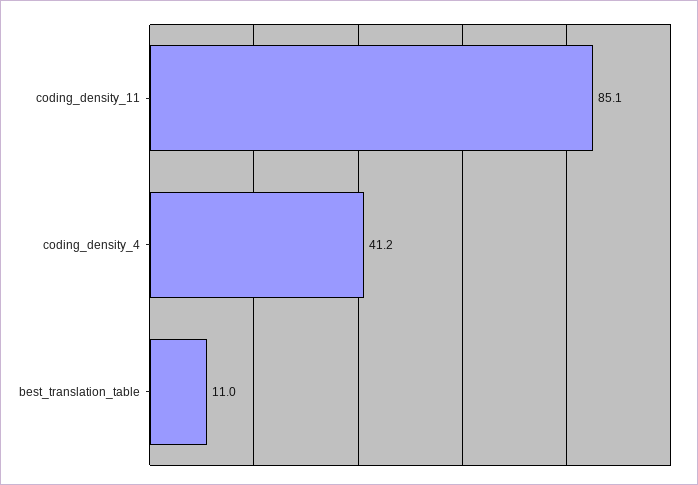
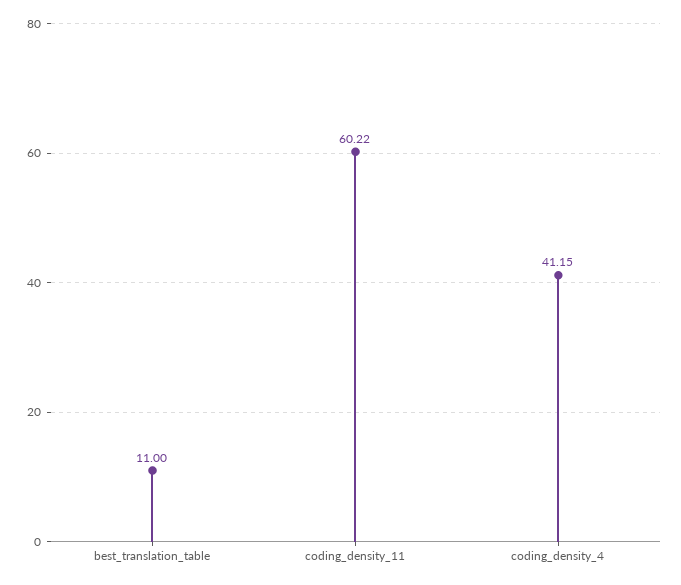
coding_density_11: 85.1 -> 60.22

